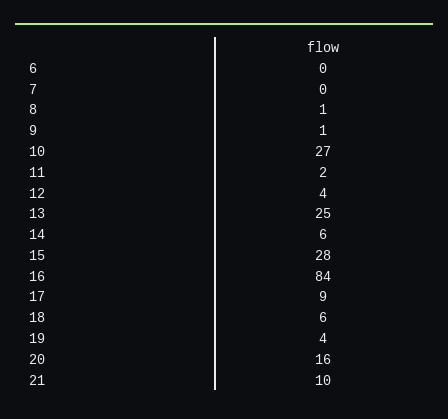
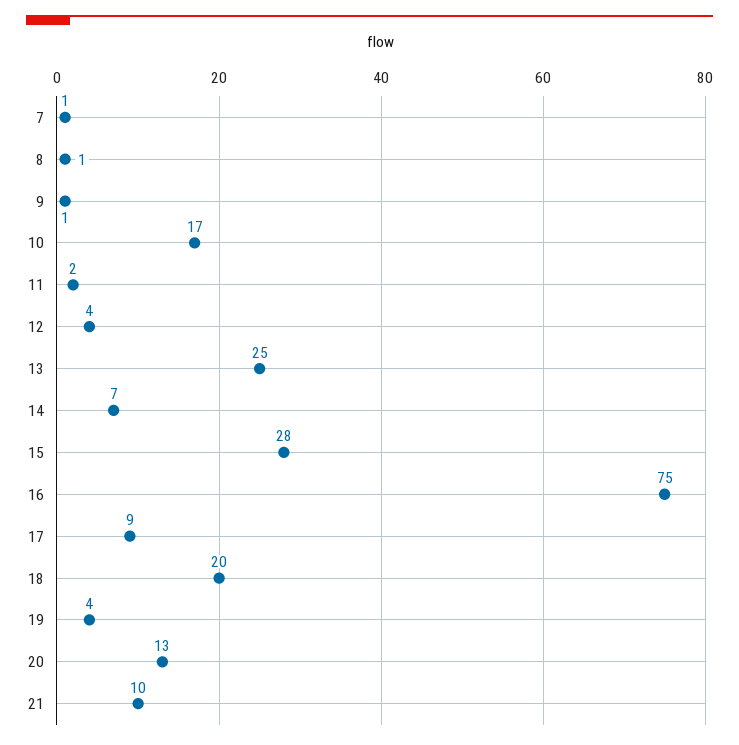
6: 0 -> none
7: 0 -> 1
10: 27 -> 17
14: 6 -> 7
16: 84 -> 75
18: 6 -> 20
20: 16 -> 13

